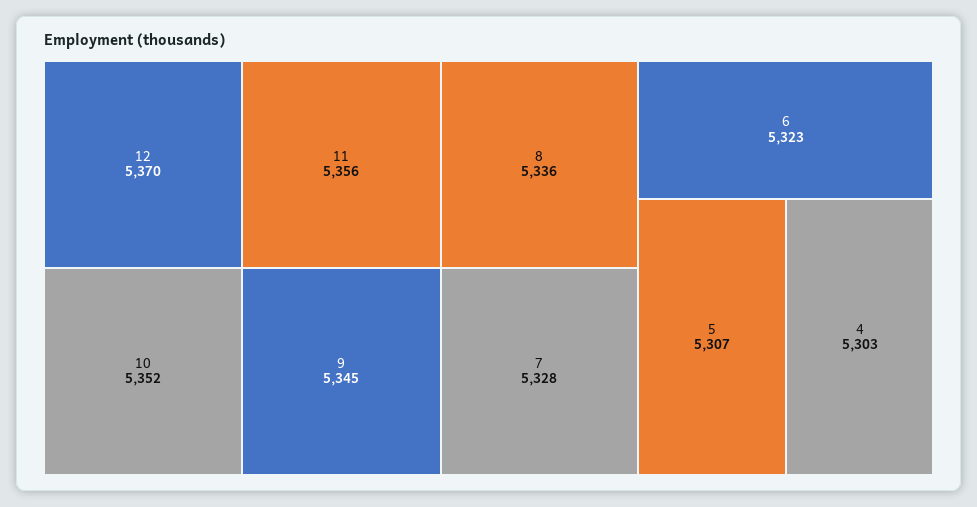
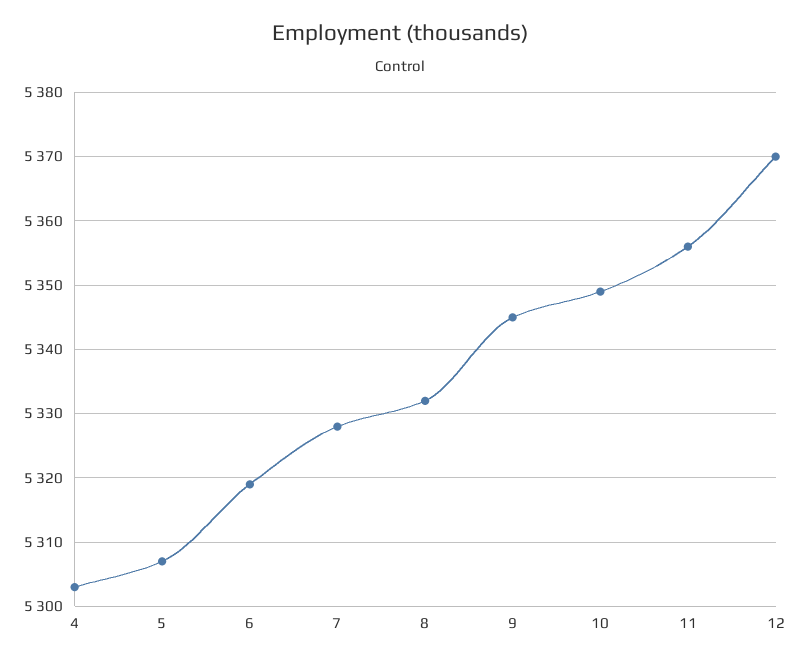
10: 5352 -> 5349
8: 5336 -> 5332
6: 5323 -> 5319

